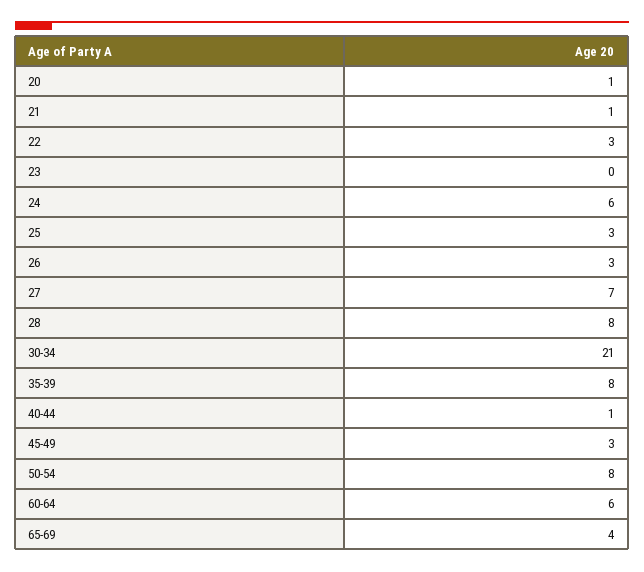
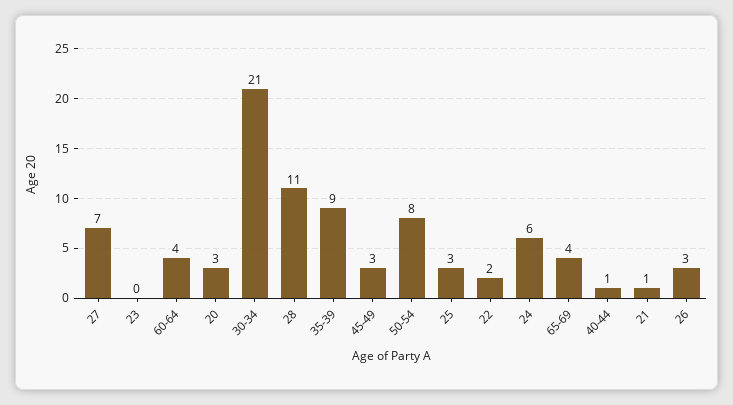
20: 1 -> 3
22: 3 -> 2
28: 8 -> 11
35-39: 8 -> 9
60-64: 6 -> 4

